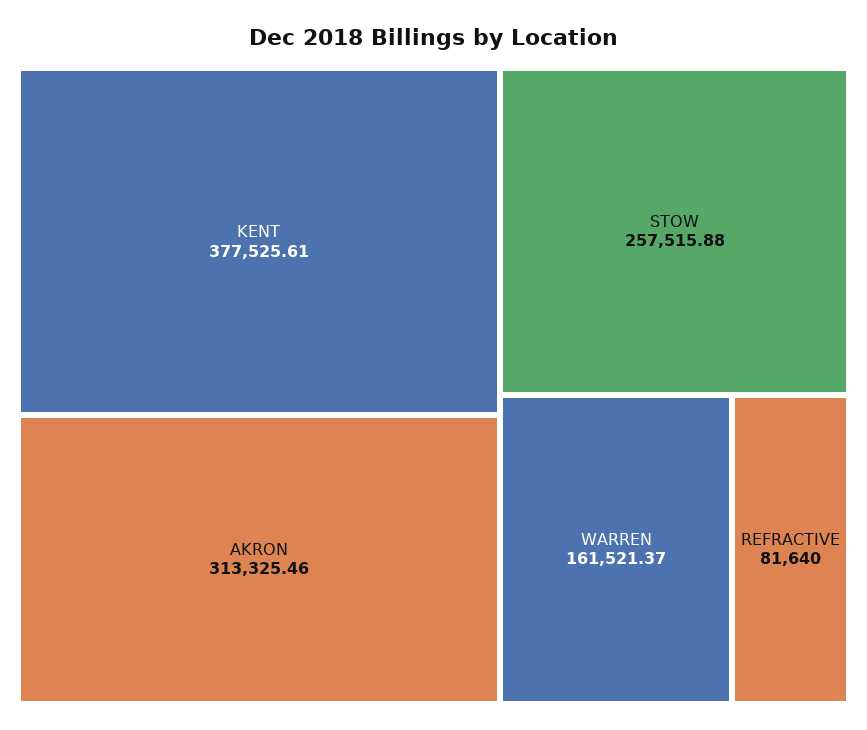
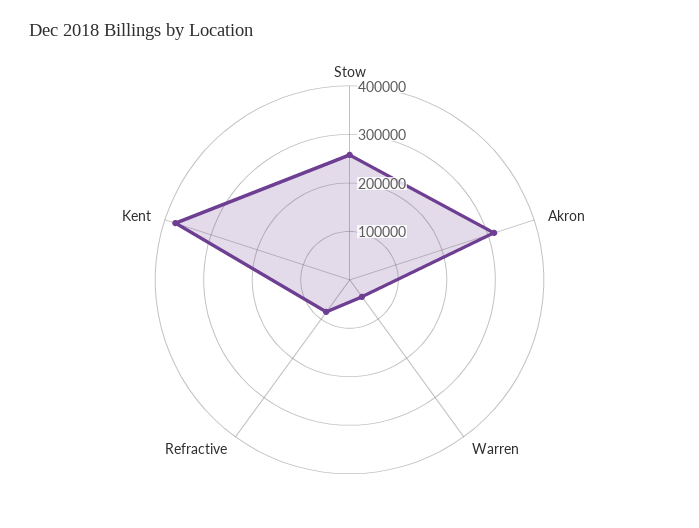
WARREN: 161521.37 -> 40000

